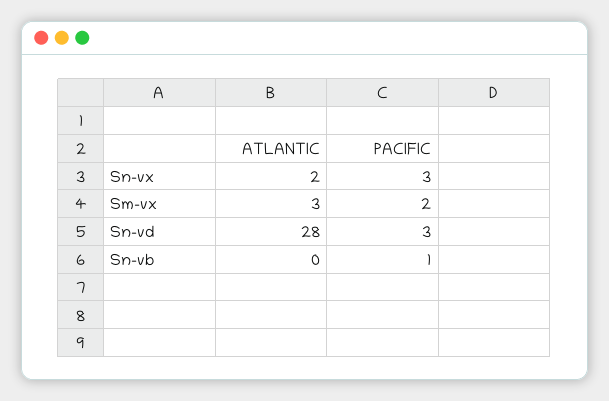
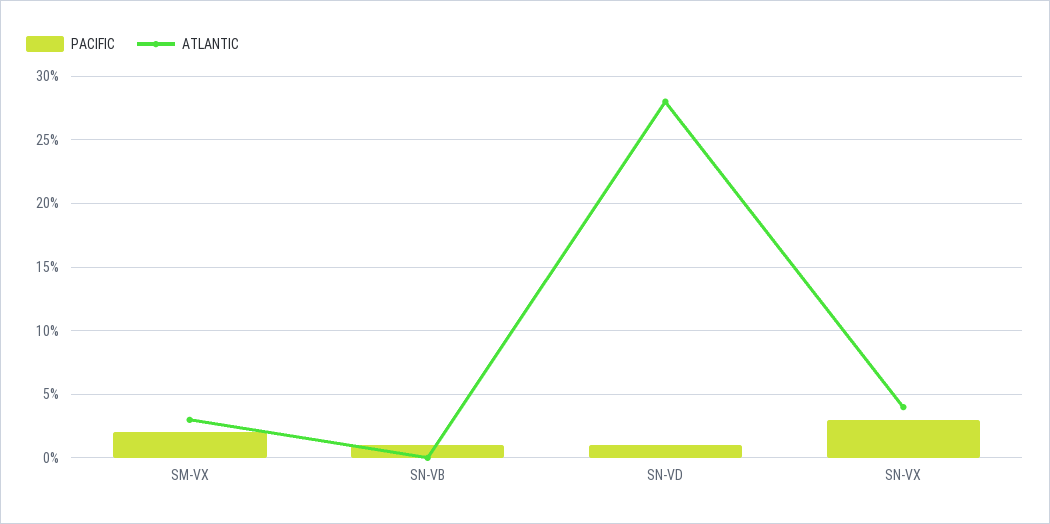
ATLANTIC, Sn-vx: 2 -> 4
PACIFIC, Sn-vd: 3 -> 1

